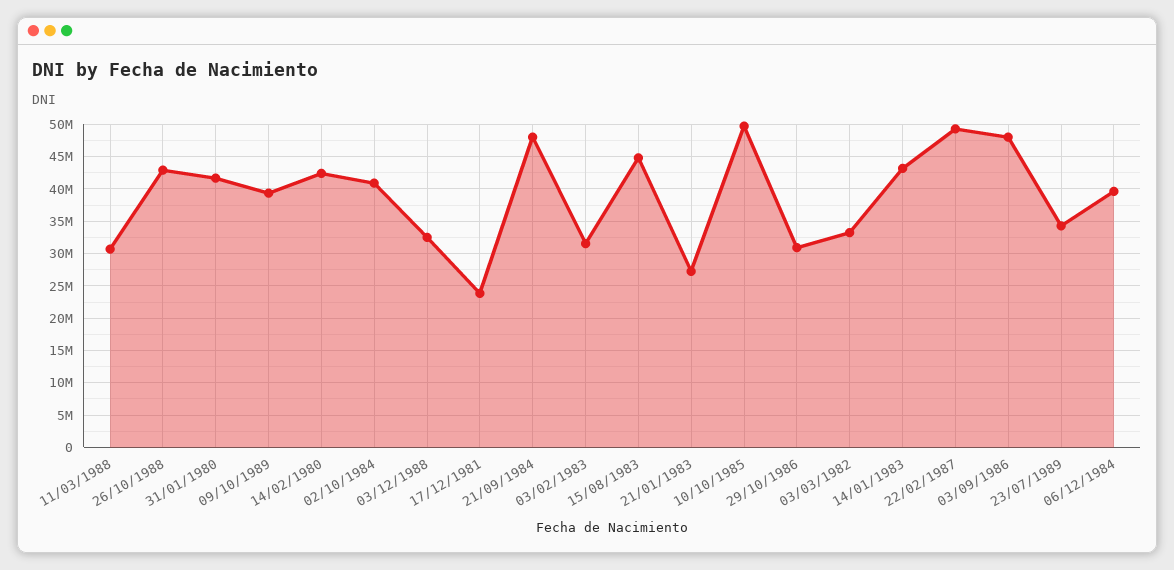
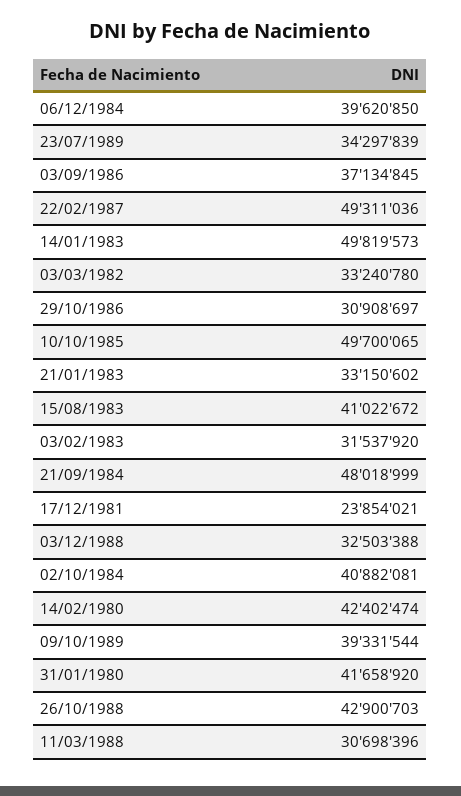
15/08/1983: 45000000 -> 41022672
21/01/1983: 27000000 -> 33150602
14/01/1983: 43000000 -> 49819573
03/09/1986: 48000000 -> 37134845

